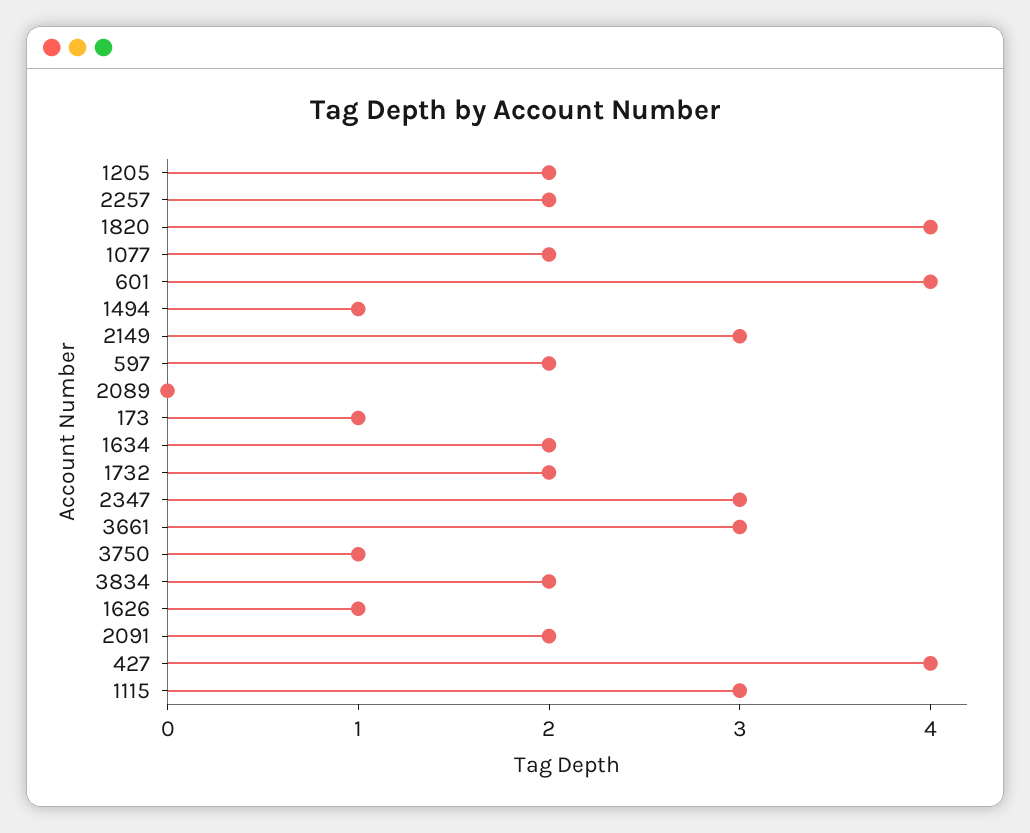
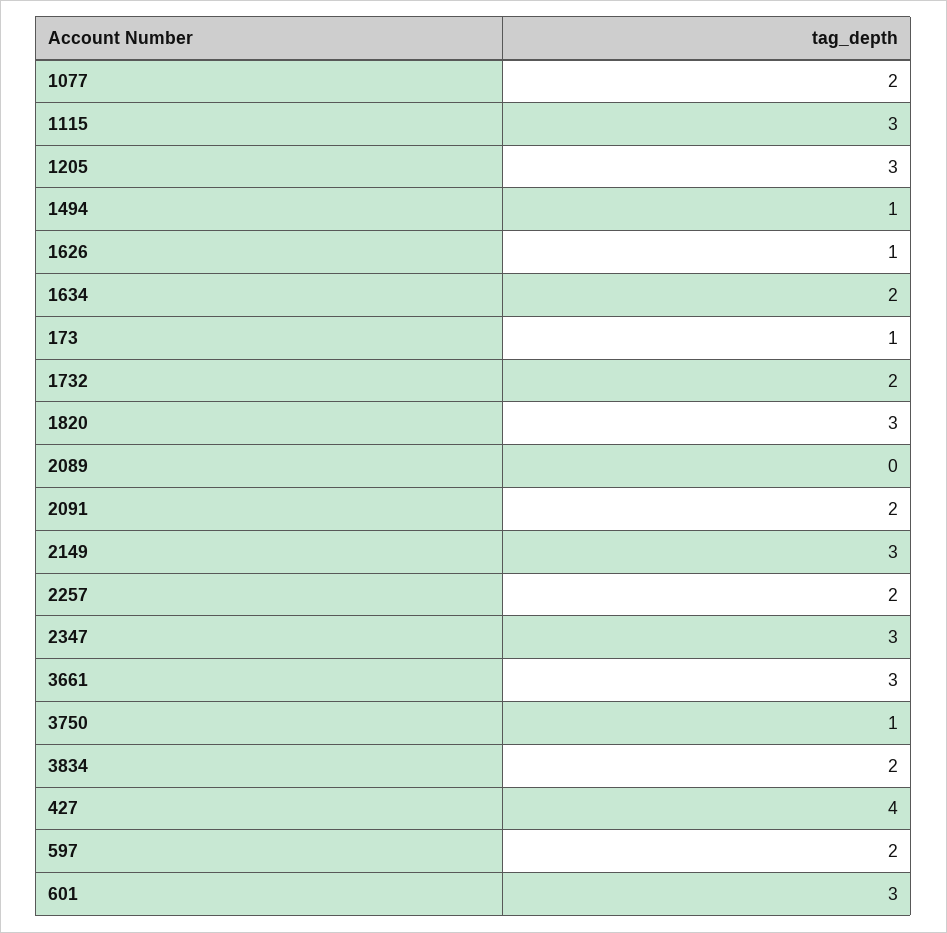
1205: 2 -> 3
1820: 4 -> 3
601: 4 -> 3

